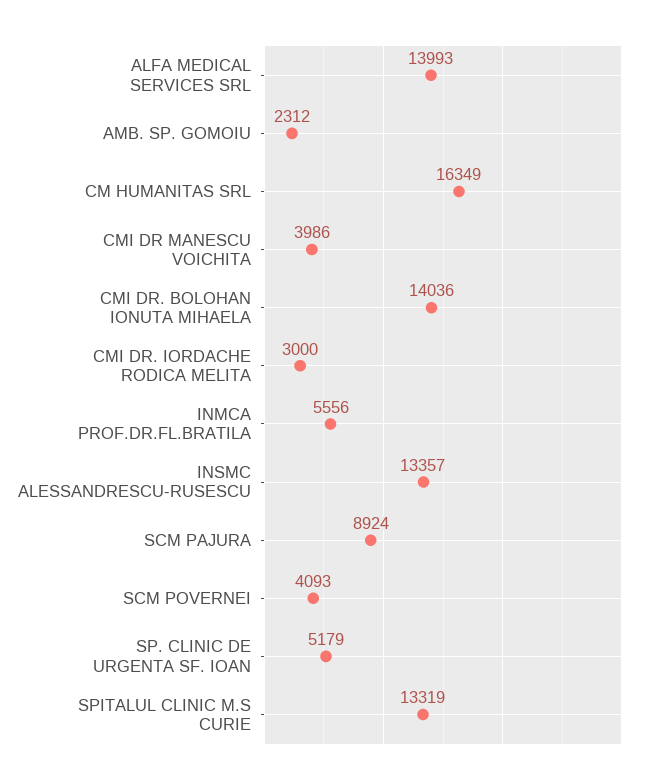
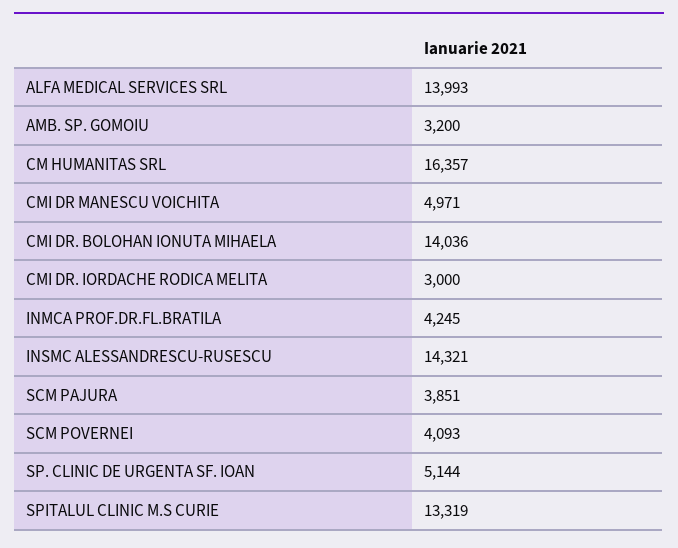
AMB. SP. GOMOIU: 2312 -> 3200
CM HUMANITAS SRL: 16349 -> 16357
CMI DR MANESCU VOICHITA: 3986 -> 4971
INMCA PROF.DR.FL.BRATILA: 5556 -> 4245
INSMC ALESSANDRESCU-RUSESCU: 13357 -> 14321
SCM PAJURA: 8924 -> 3851
SP. CLINIC DE URGENTA SF. IOAN: 5179 -> 5144

